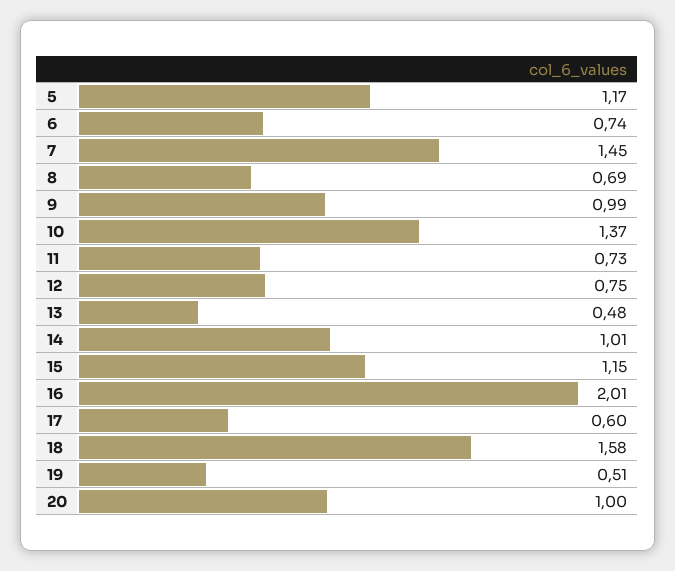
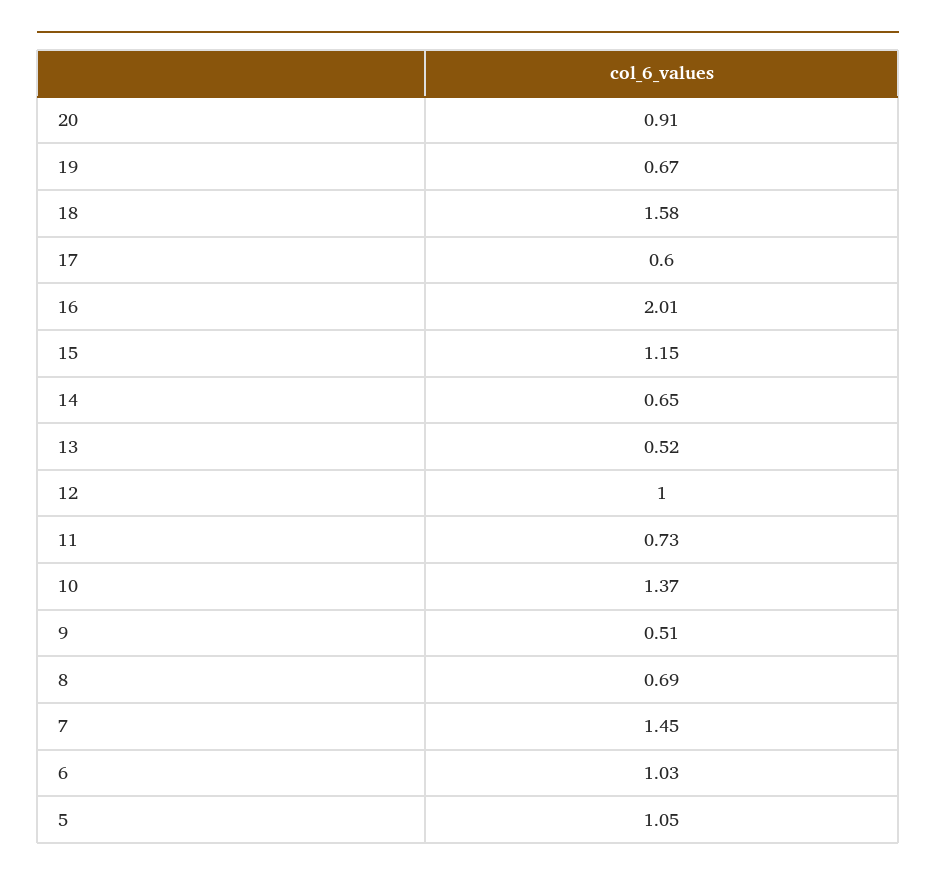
5: 1.17 -> 1.05
6: 0.74 -> 1.03
9: 0.99 -> 0.51
12: 0.75 -> 1
13: 0.48 -> 0.52
14: 1.01 -> 0.65
19: 0.51 -> 0.67
20: 1 -> 0.91

